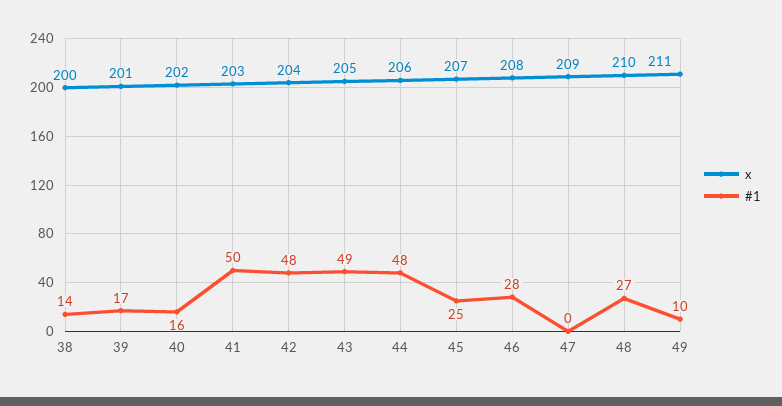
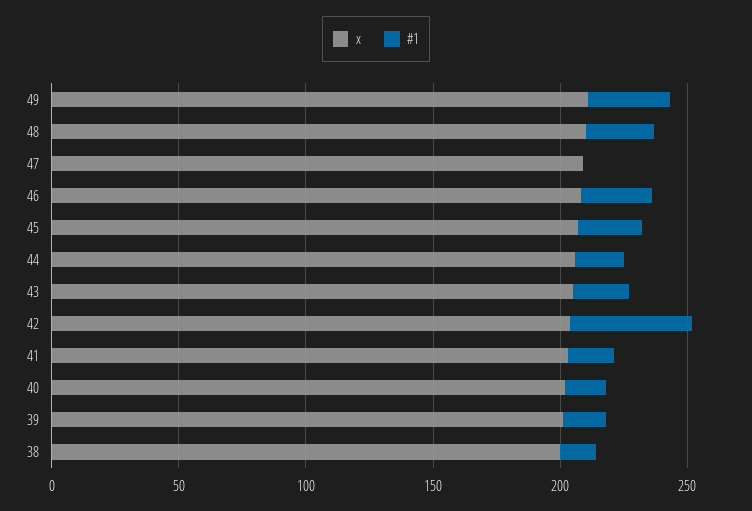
#1, 41: 50 -> 20
#1, 43: 49 -> 20
#1, 44: 48 -> 20
#1, 49: 10 -> 30

